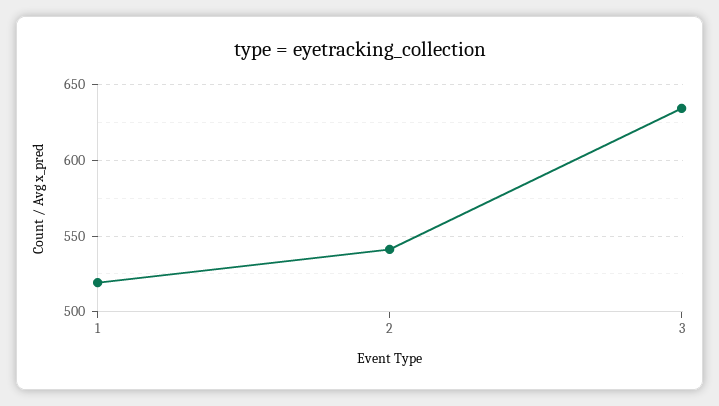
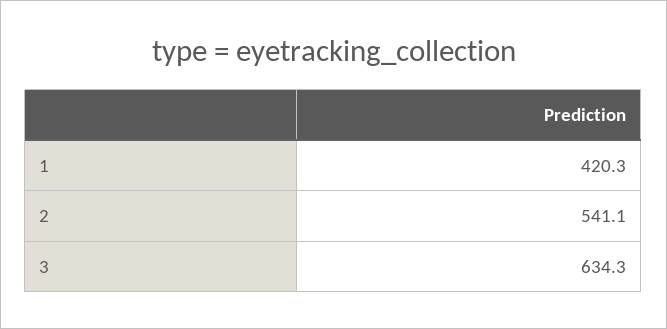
1: 520 -> 420.3

